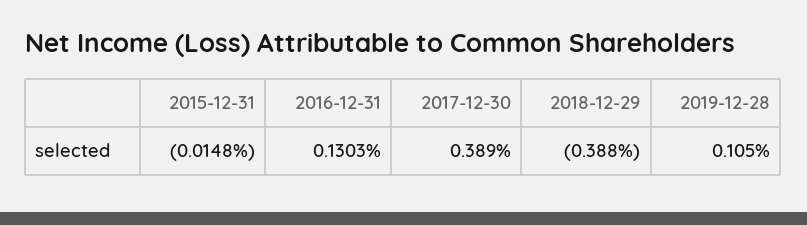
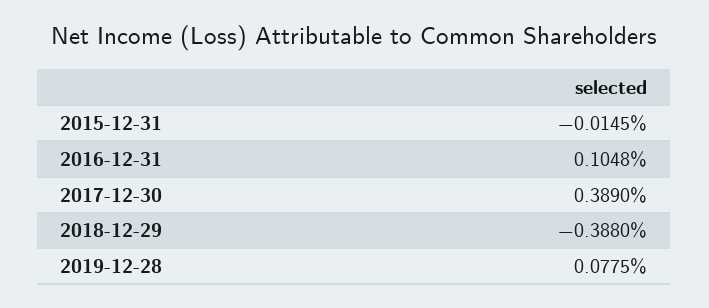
2015-12-31: -0.0148 -> -0.0145
2016-12-31: 0.1303 -> 0.1048
2019-12-28: 0.105 -> 0.0775

